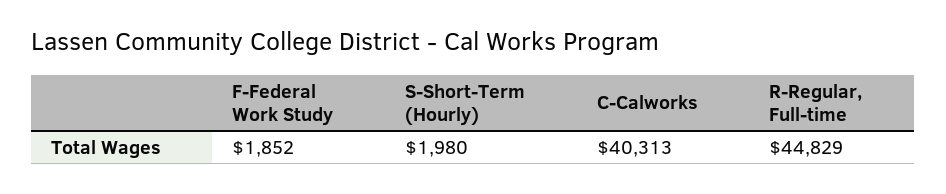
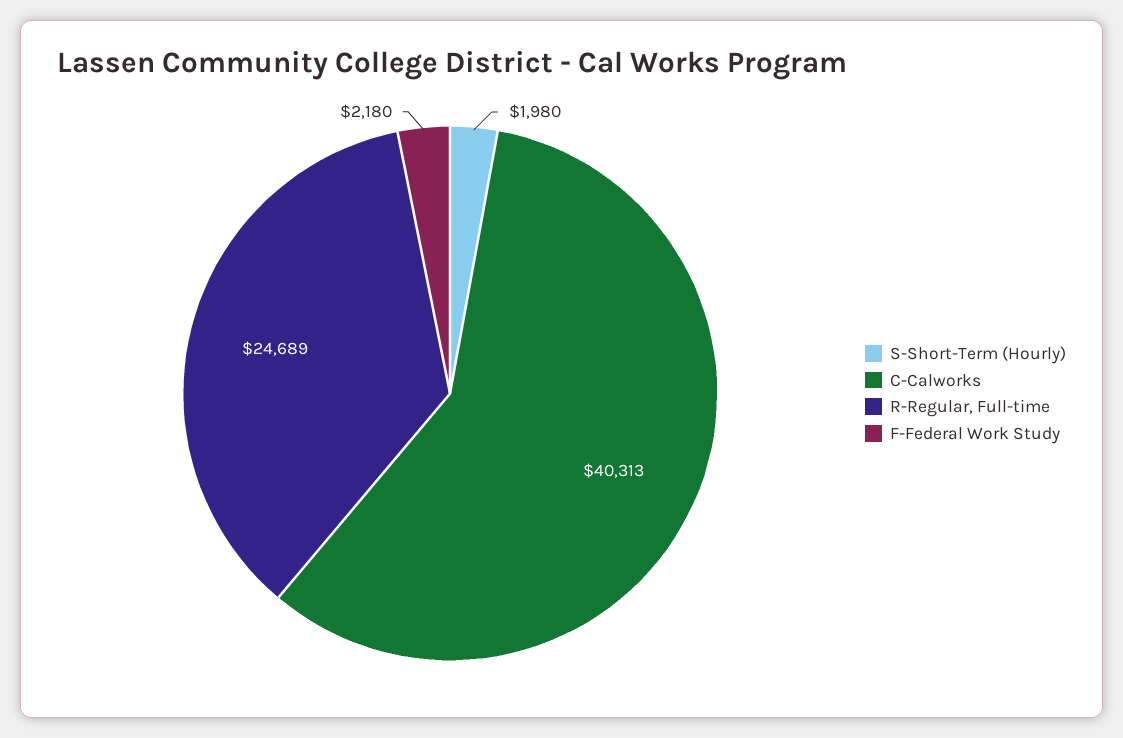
F-Federal Work Study: 1852 -> 2180
R-Regular, Full-time: 44829 -> 24689

